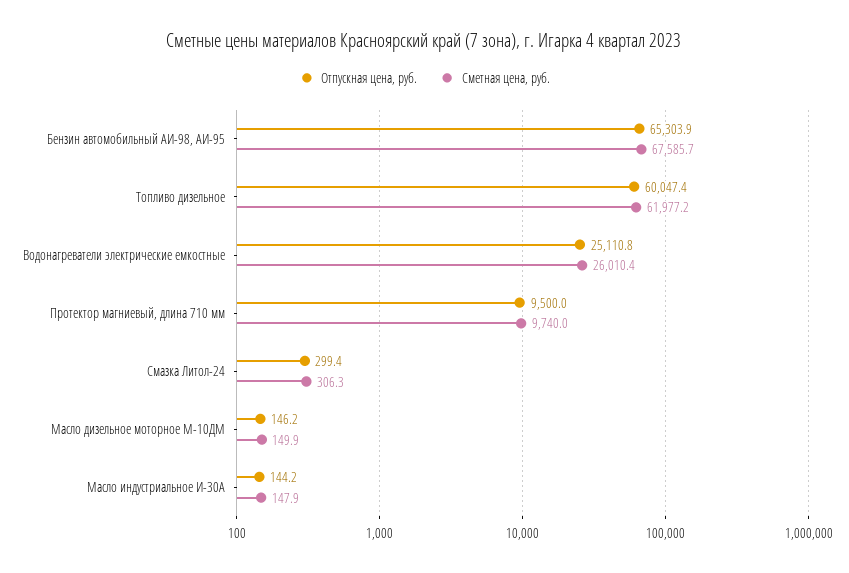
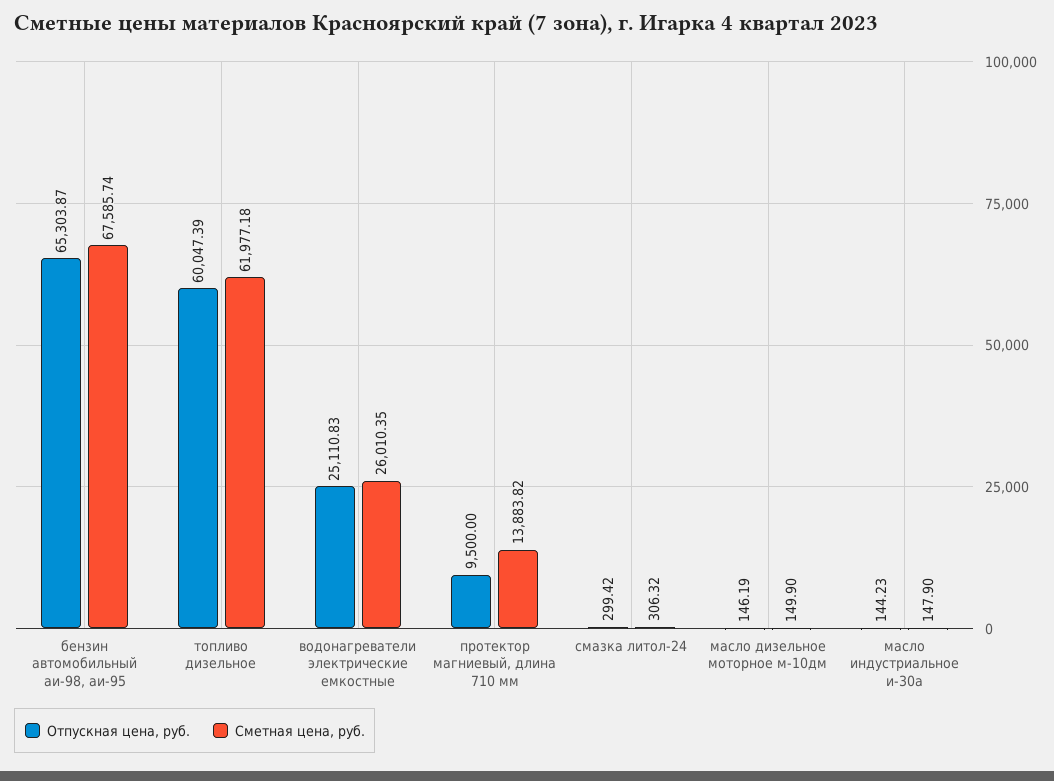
Сметная цена, руб., Протектор магниевый, длина 710 мм: 9740 -> 13883.82

